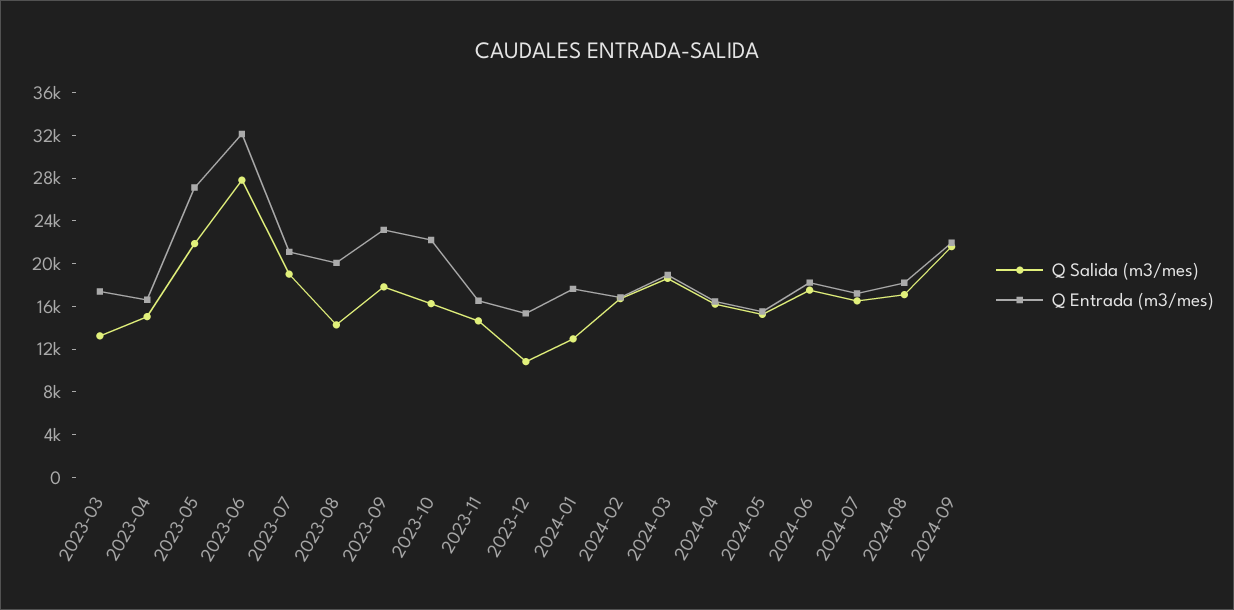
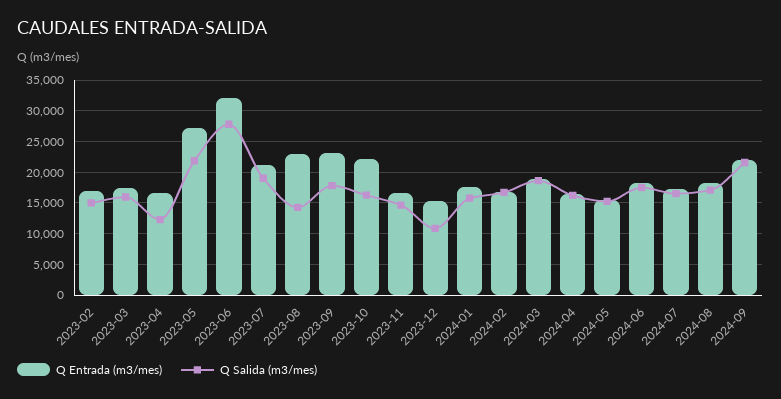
Q Salida (m3/mes), 2023-03: 13000 -> 16000
Q Salida (m3/mes), 2023-04: 15000 -> 12000
Q Entrada (m3/mes), 2023-08: 20000 -> 23000
Q Salida (m3/mes), 2024-01: 13000 -> 16000
Q Entrada (m3/mes), 2023-02: none -> 17000
Q Salida (m3/mes), 2023-02: none -> 15000

